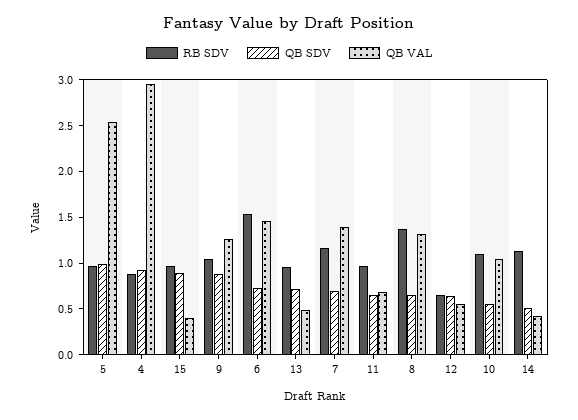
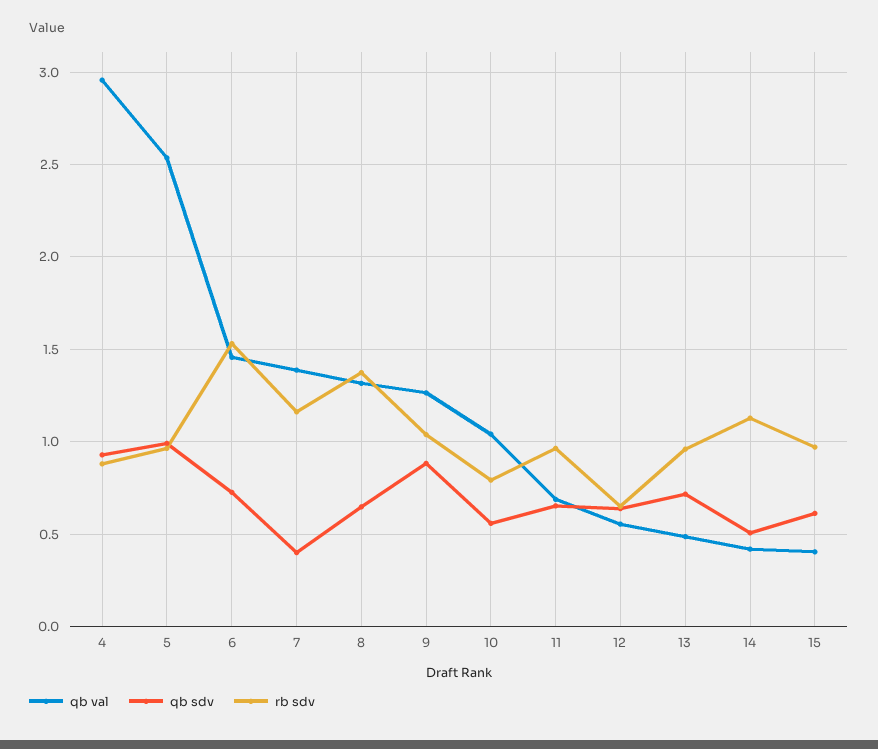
QB SDV, 15: 0.9 -> 0.6
QB SDV, 7: 0.7 -> 0.4
RB SDV, 10: 1.1 -> 0.8

